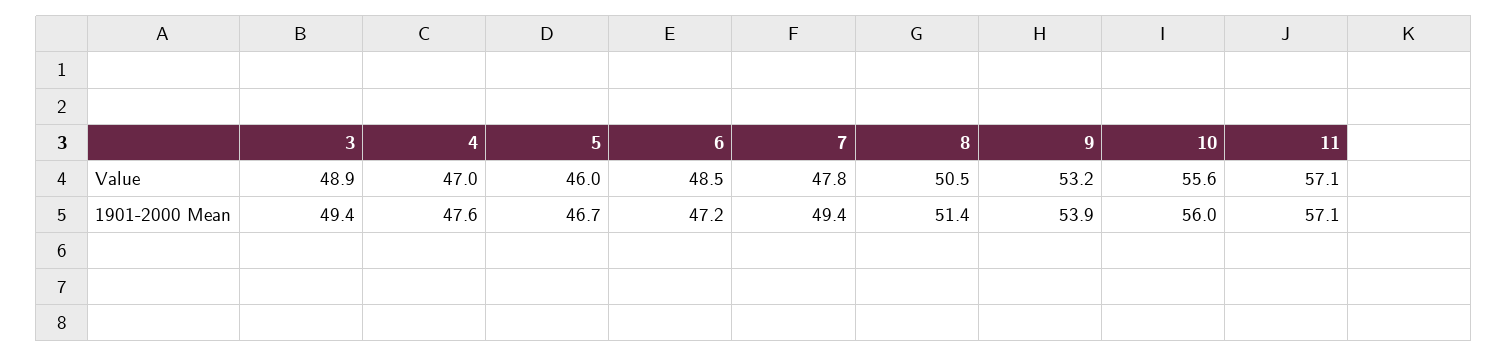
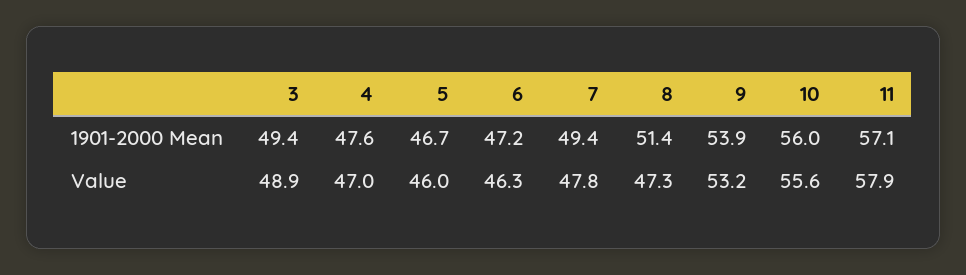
6, Value: 48.5 -> 46.3
8, Value: 50.5 -> 47.3
11, Value: 57.1 -> 57.9

